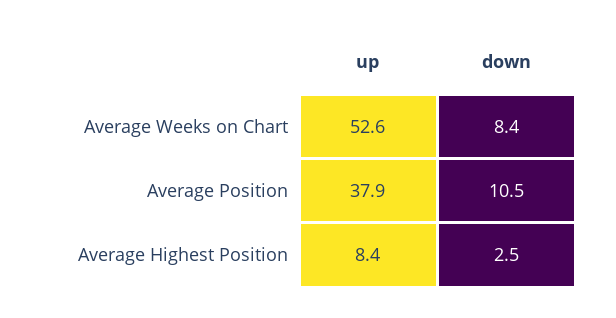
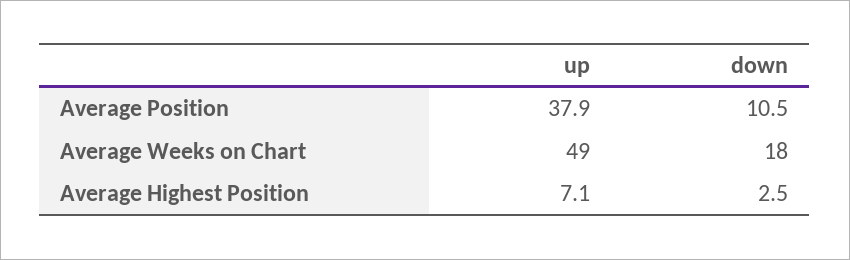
up, Average Weeks on Chart: 52.6 -> 49
down, Average Weeks on Chart: 8.4 -> 18
up, Average Highest Position: 8.4 -> 7.1

